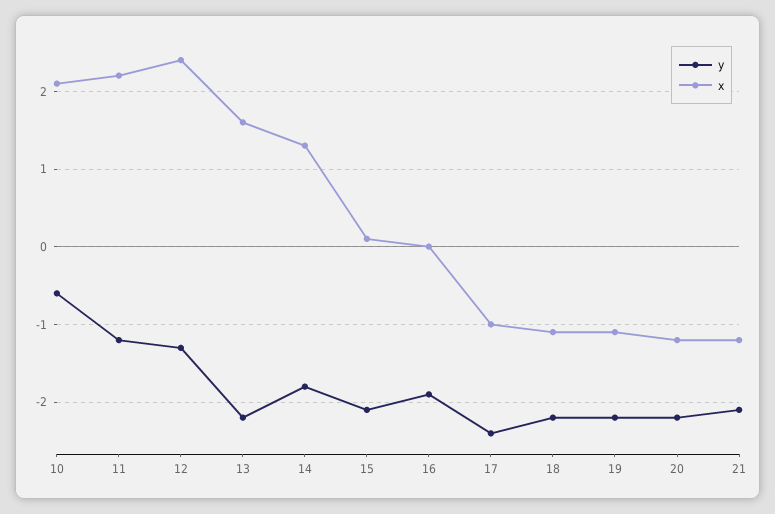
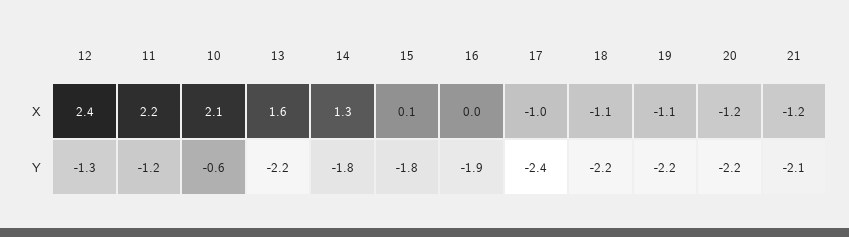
y, 15: -2.1 -> -1.8

